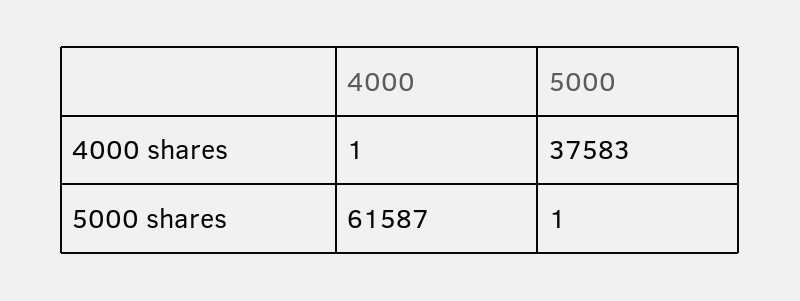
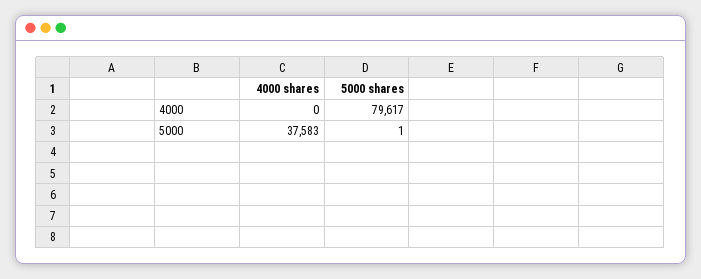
4000, 4000 shares: 1 -> 0
4000, 5000 shares: 61587 -> 79617

